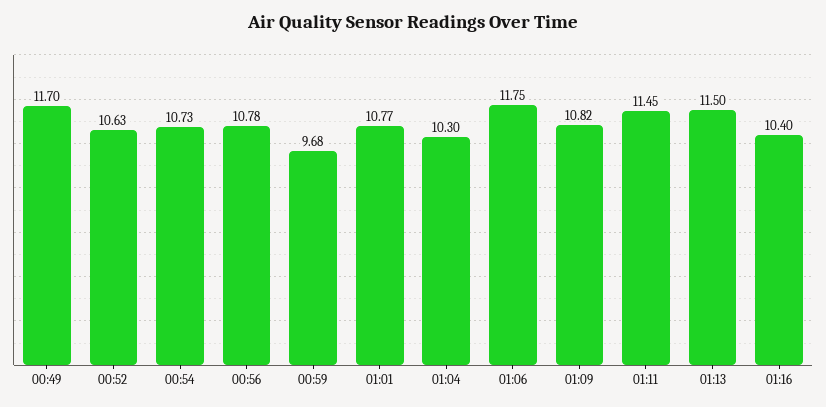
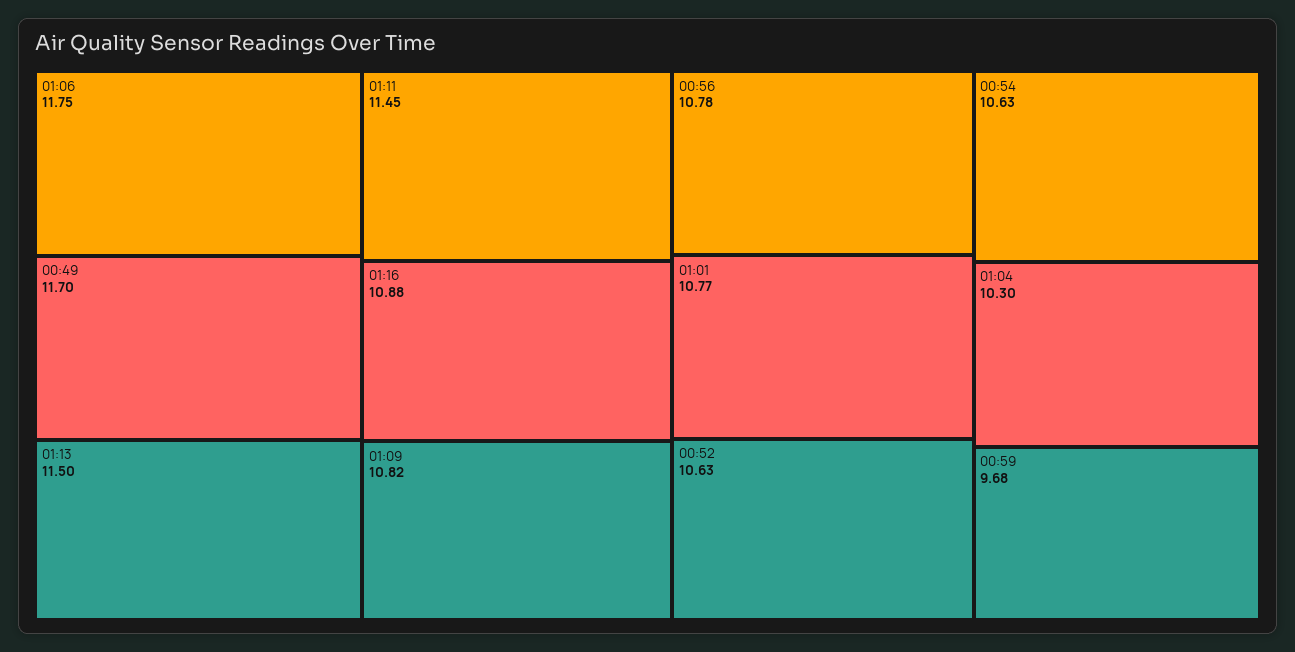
00:54: 10.73 -> 10.63
01:16: 10.4 -> 10.88

